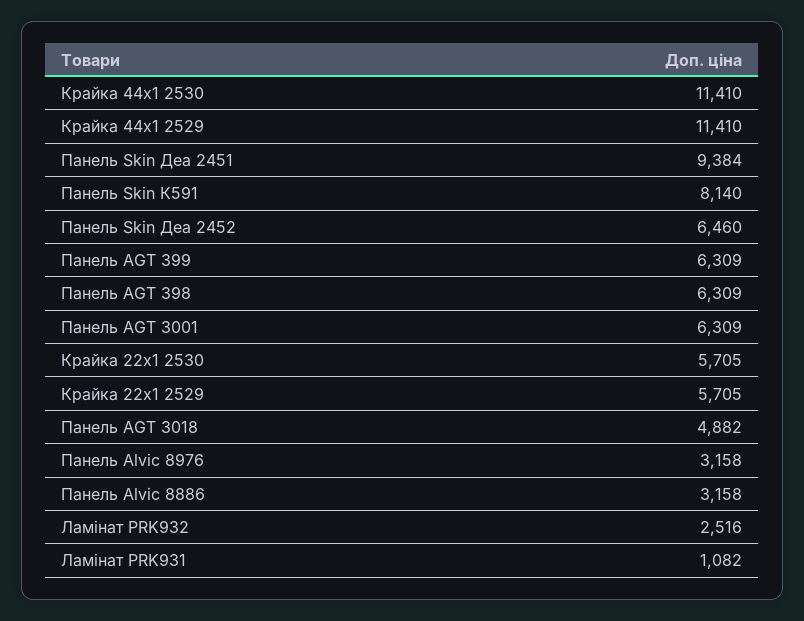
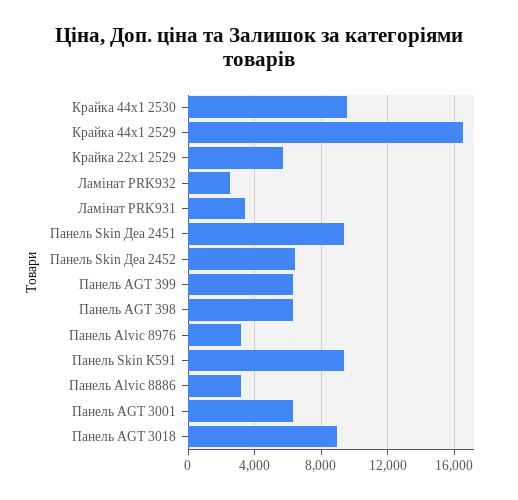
Крайка 44x1 2530: 11410 -> 9500
Крайка 44x1 2529: 11410 -> 16500
Панель Skin К591: 8140 -> 9500
Крайка 22x1 2530: 5705 -> none
Панель AGT 3018: 4882 -> 9000
Ламінат PRK931: 1082 -> 3500

